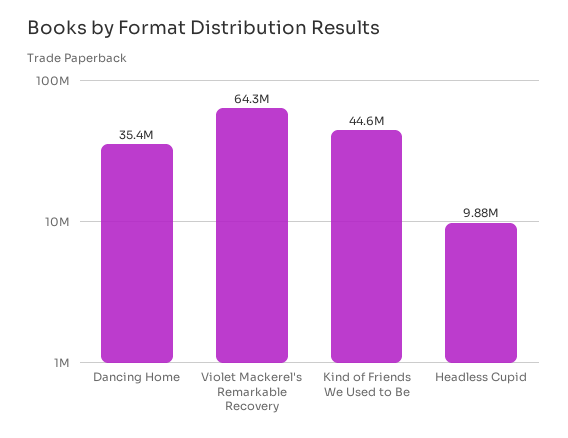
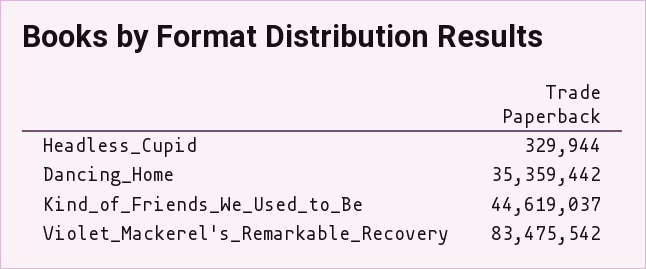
Violet Mackerel's Remarkable Recovery: 64300000 -> 83475542
Headless Cupid: 9880000 -> 329944

